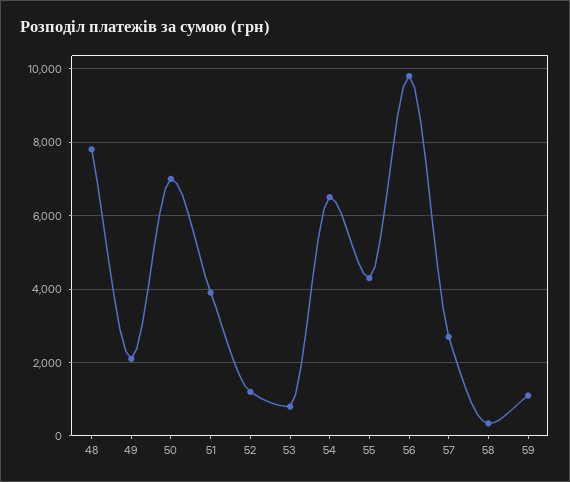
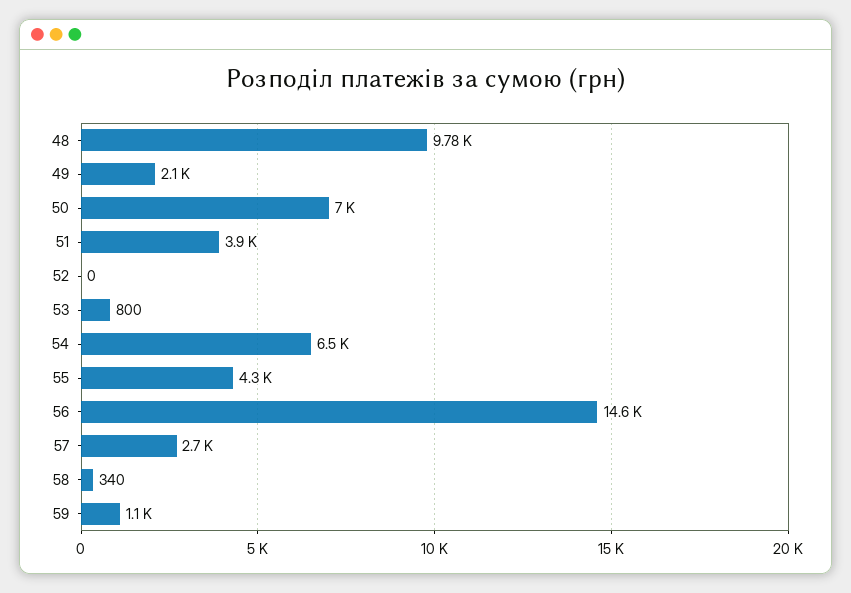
48: 7800 -> 9780
52: 1200 -> 0
56: 9800 -> 14600

